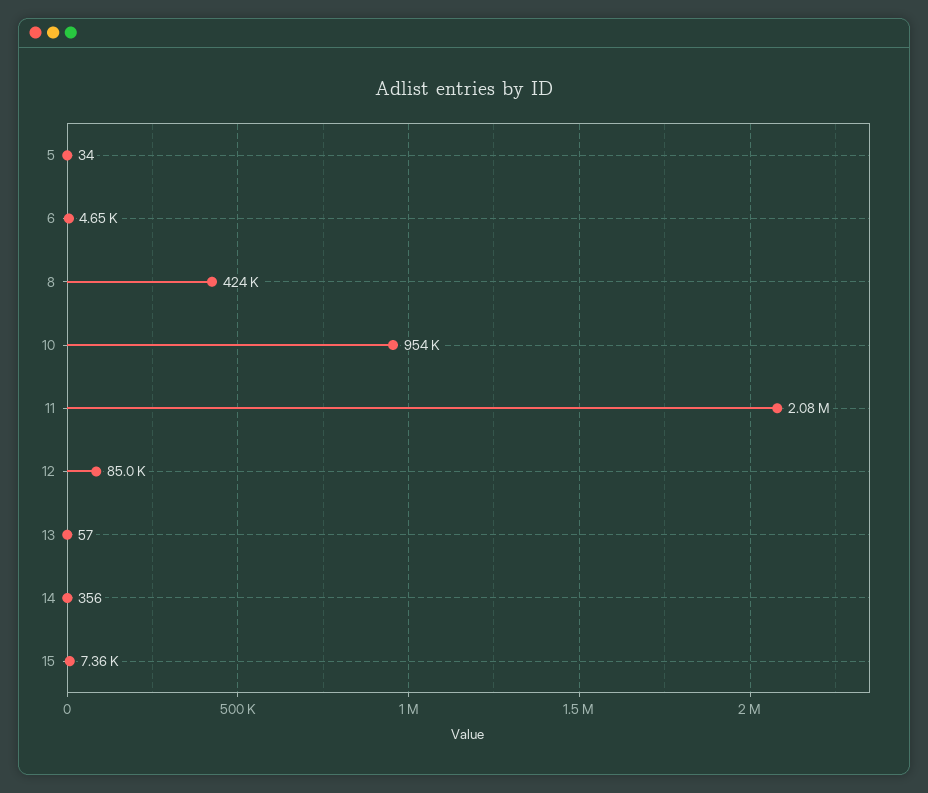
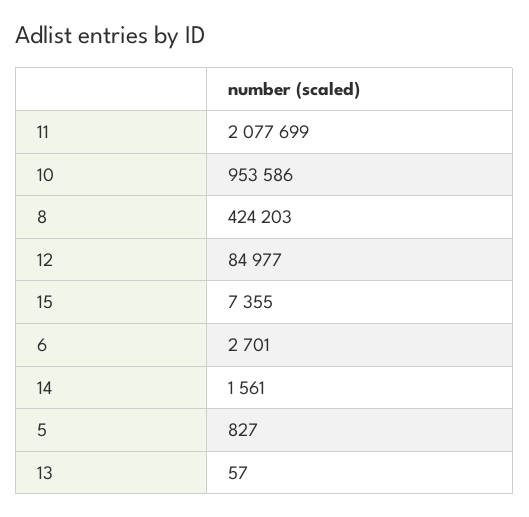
5: 34 -> 827
6: 4650 -> 2701
14: 356 -> 1561

